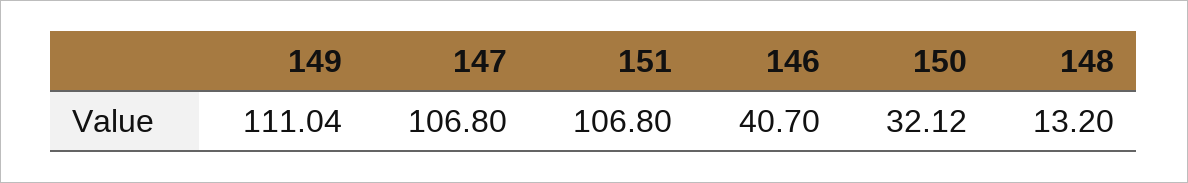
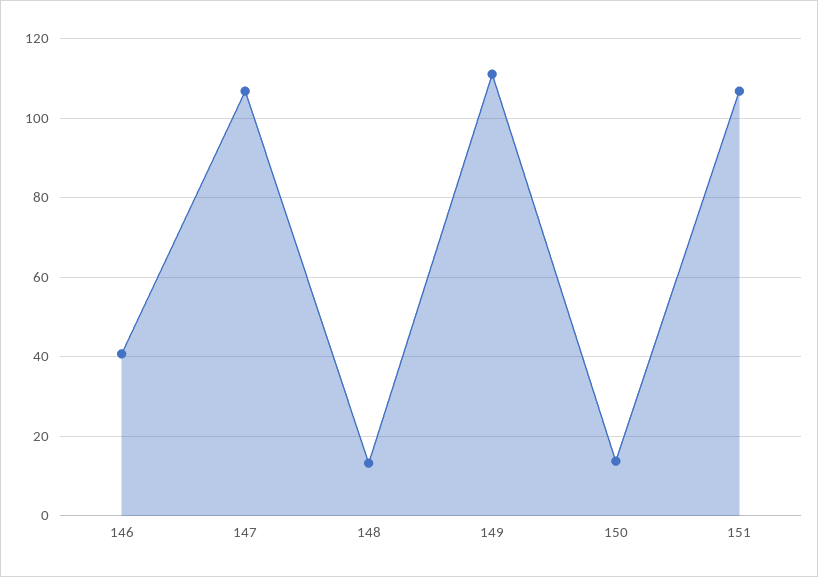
150: 32.12 -> 14

